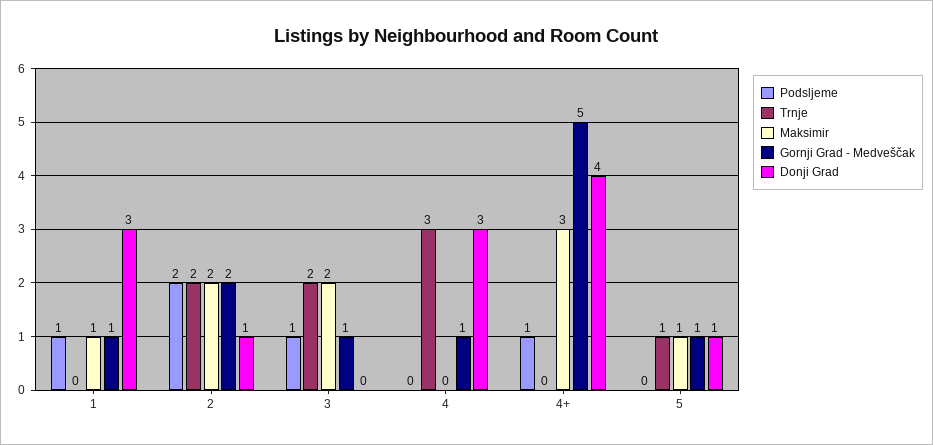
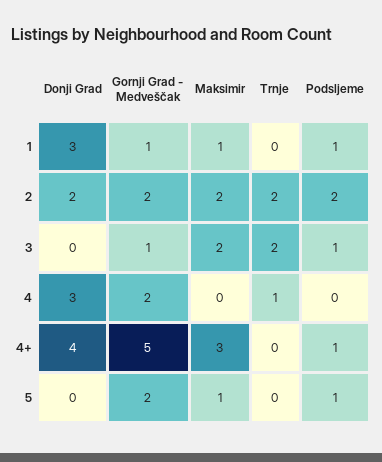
Donji Grad, 2: 1 -> 2
Trnje, 4: 3 -> 1
Gornji Grad - Medveščak, 4: 1 -> 2
Podsljeme, 5: 0 -> 1
Trnje, 5: 1 -> 0
Gornji Grad - Medveščak, 5: 1 -> 2
Donji Grad, 5: 1 -> 0

